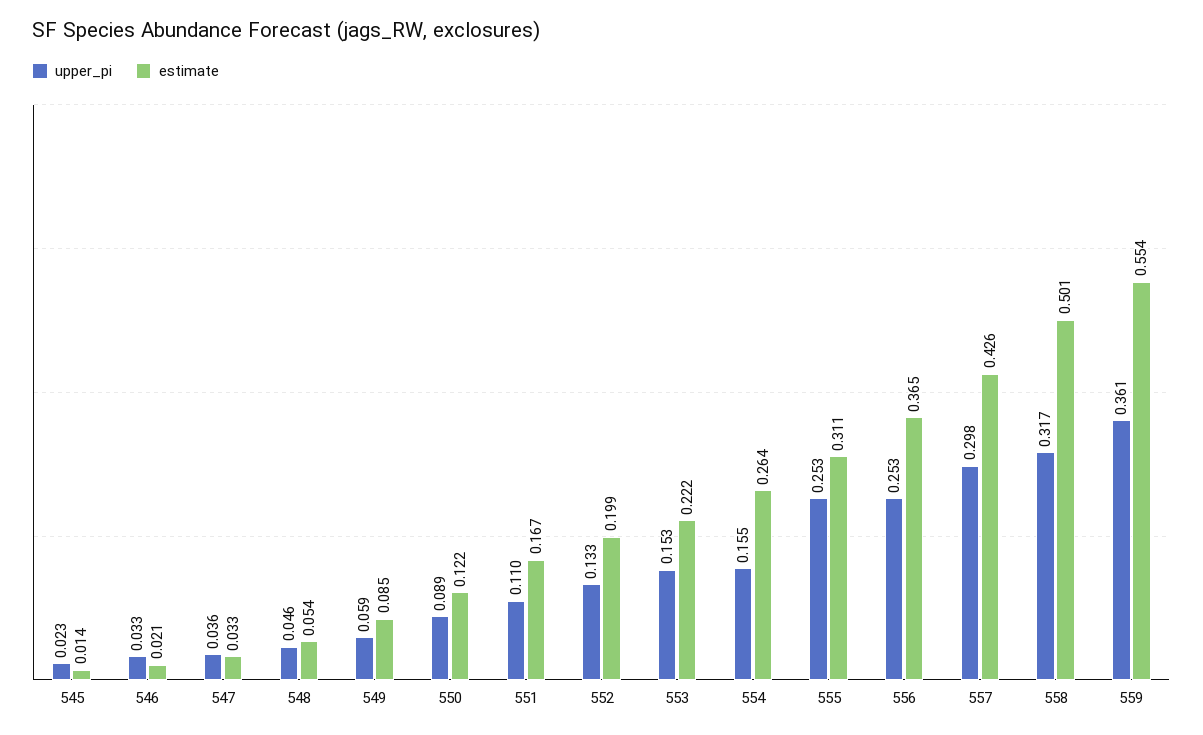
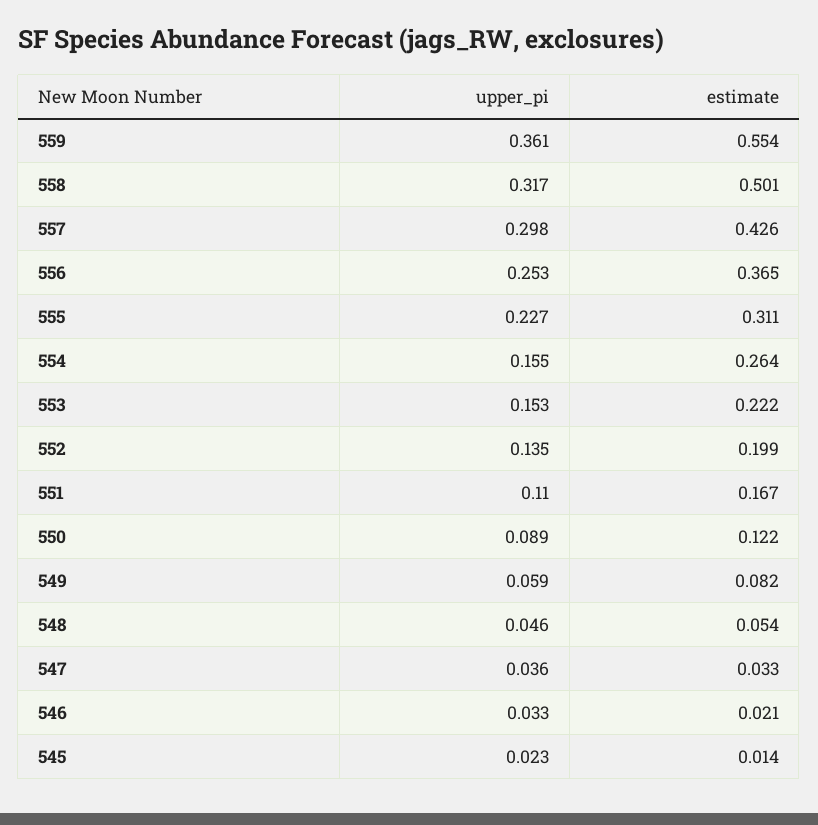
estimate, 549: 0.085 -> 0.082
upper_pi, 552: 0.133 -> 0.135
upper_pi, 555: 0.253 -> 0.227

